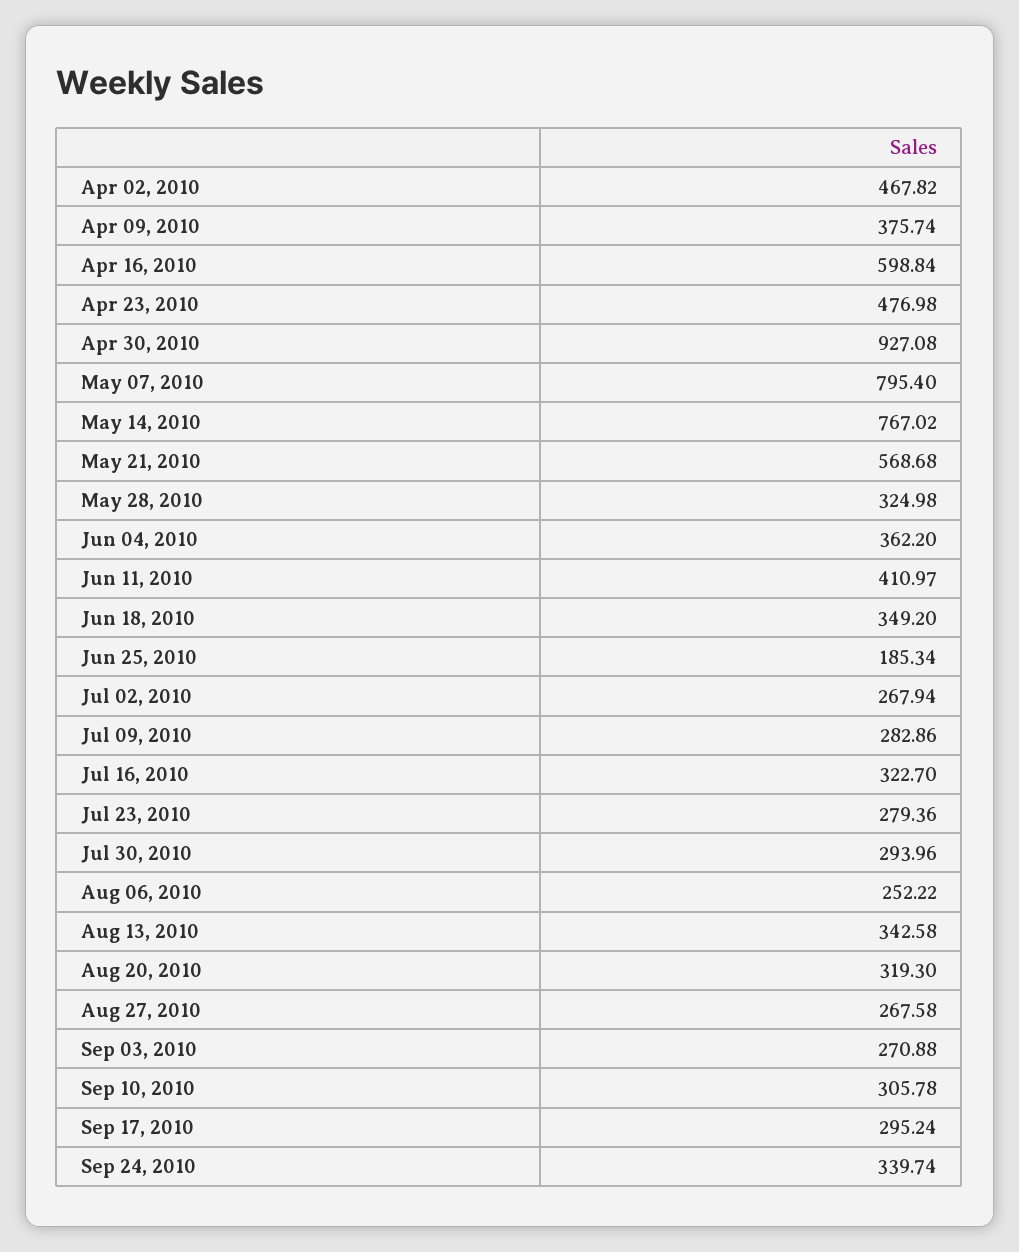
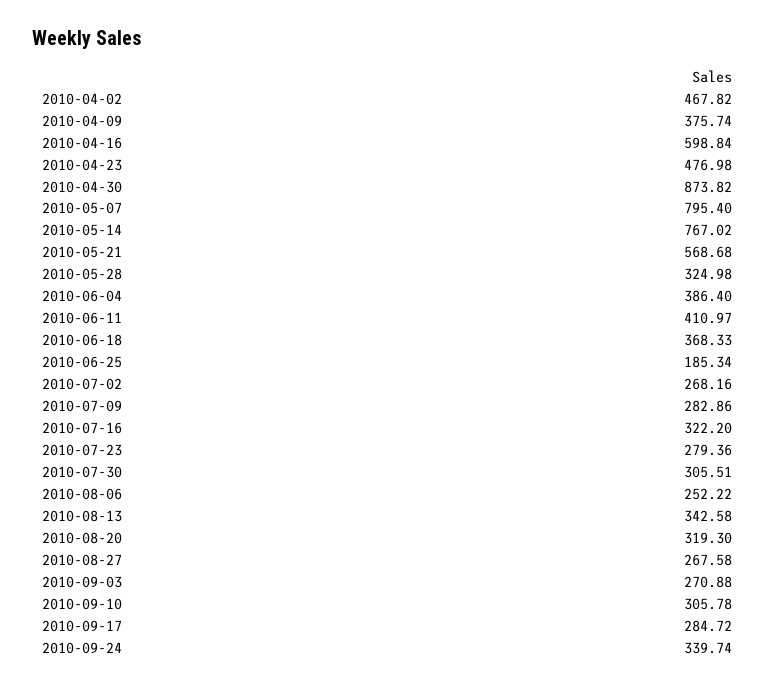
Apr 30, 2010: 927.08 -> 873.82
Jun 04, 2010: 362.2 -> 386.4
Jun 18, 2010: 349.2 -> 368.33
Jul 02, 2010: 267.94 -> 268.16
Jul 16, 2010: 322.7 -> 322.2
Jul 30, 2010: 293.96 -> 305.51
Sep 17, 2010: 295.24 -> 284.72

